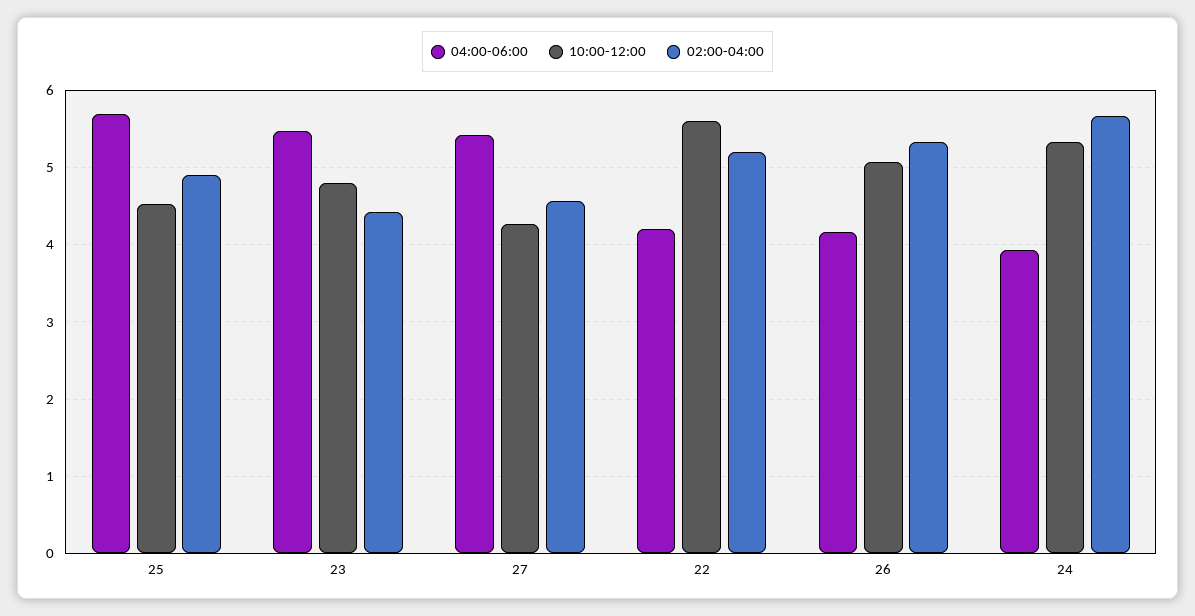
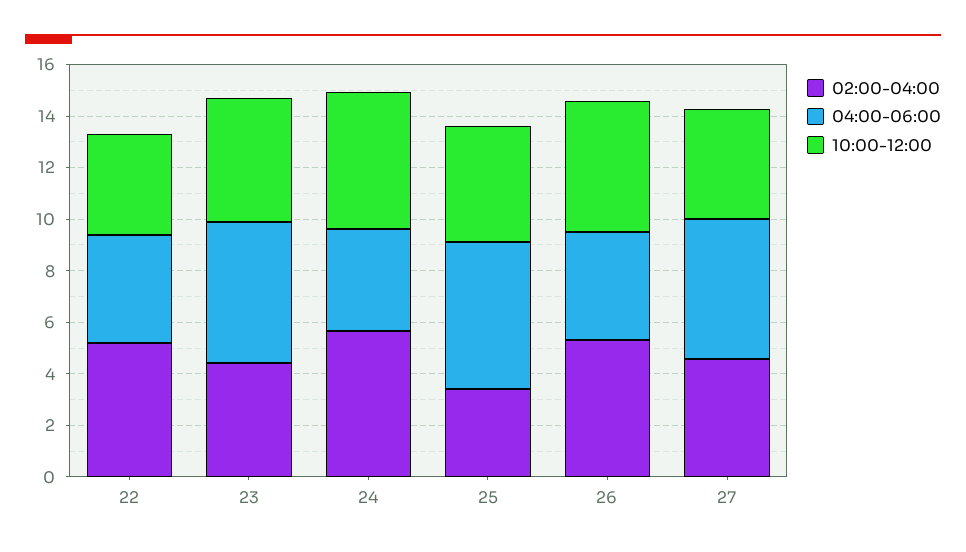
02:00-04:00, 25: 4.9 -> 3.5
10:00-12:00, 22: 5.6 -> 4

